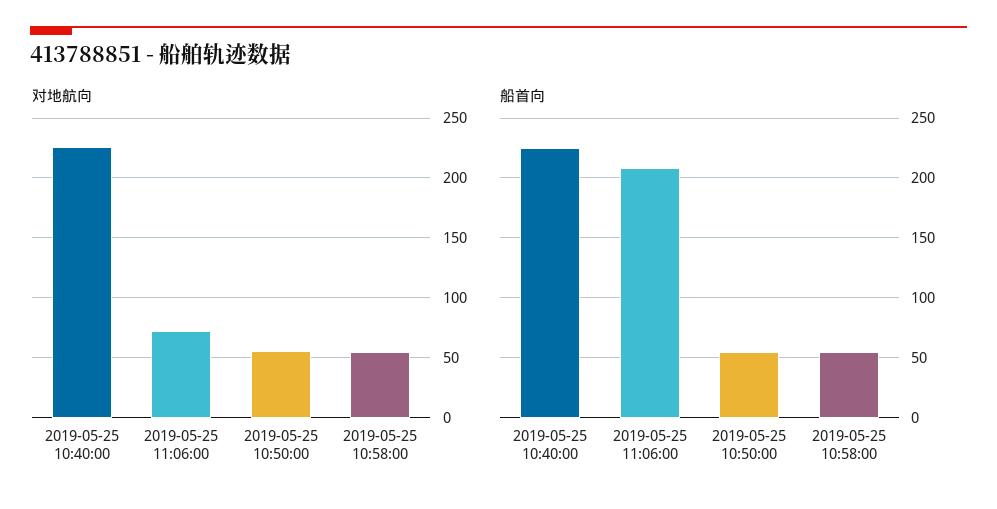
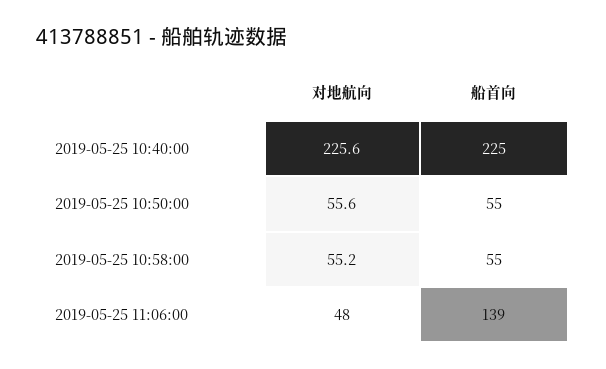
对地航向, 2019-05-25 11:06:00: 70 -> 48
船首向, 2019-05-25 11:06:00: 210 -> 139

